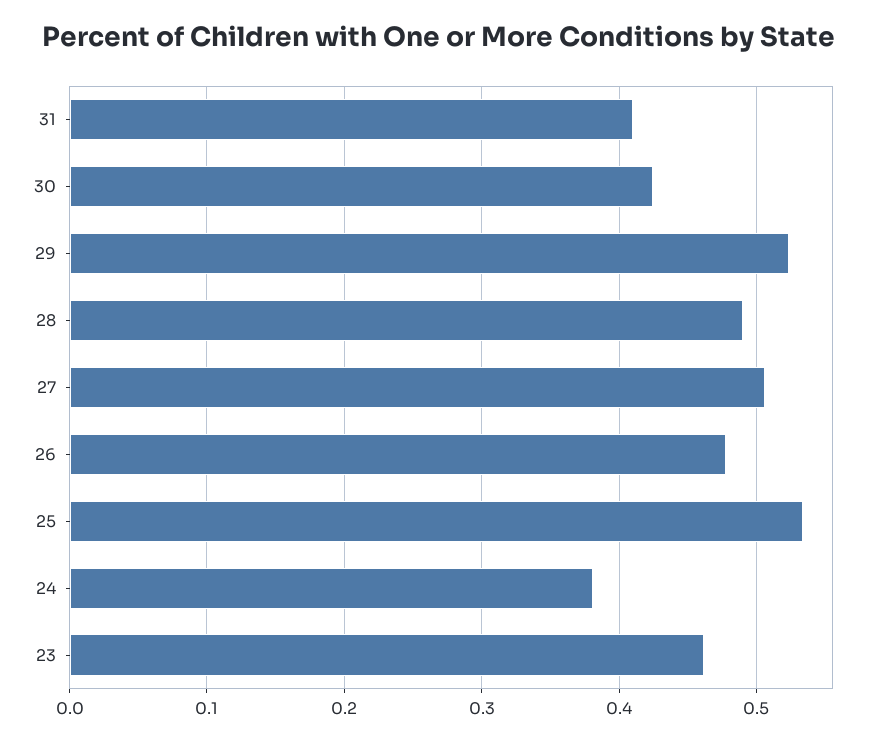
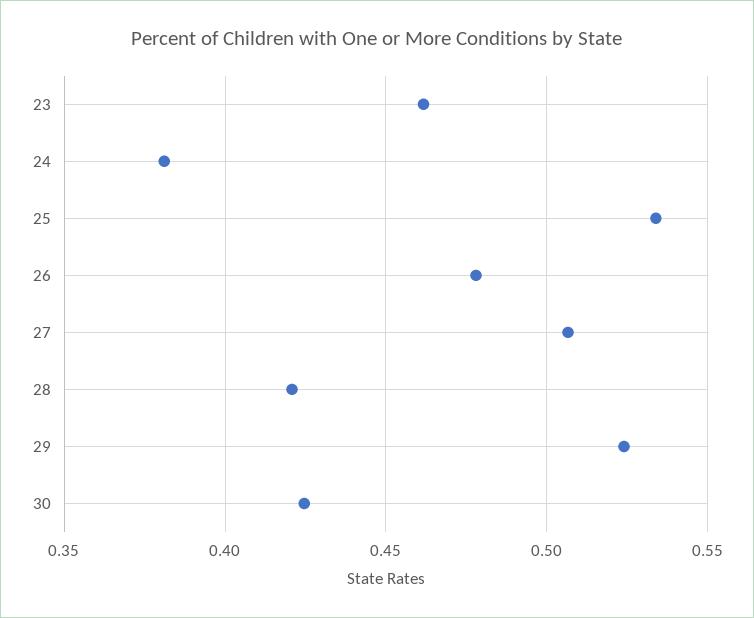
31: 0.41 -> none
28: 0.49 -> 0.42

